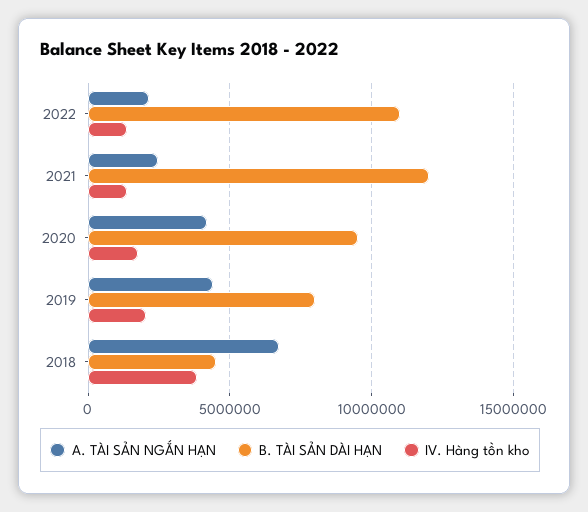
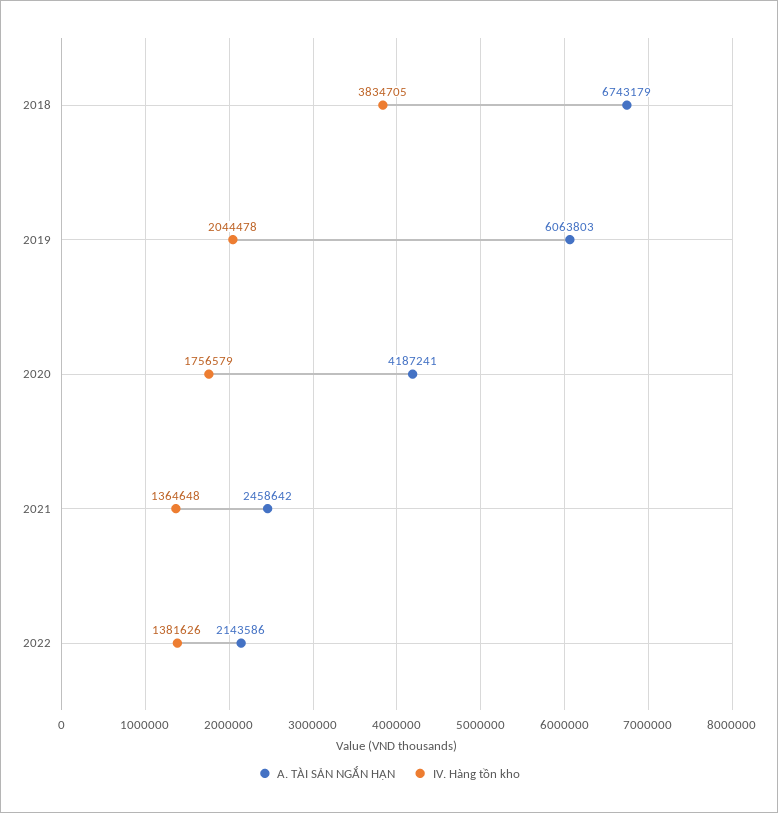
B. TÀI SẢN DÀI HẠN, 2022: 11000000 -> none
B. TÀI SẢN DÀI HẠN, 2021: 12000000 -> none
B. TÀI SẢN DÀI HẠN, 2020: 9500000 -> none
A. TÀI SẢN NGẮN HẠN, 2019: 4500000 -> 6063803
B. TÀI SẢN DÀI HẠN, 2019: 8000000 -> none
B. TÀI SẢN DÀI HẠN, 2018: 4500000 -> none

